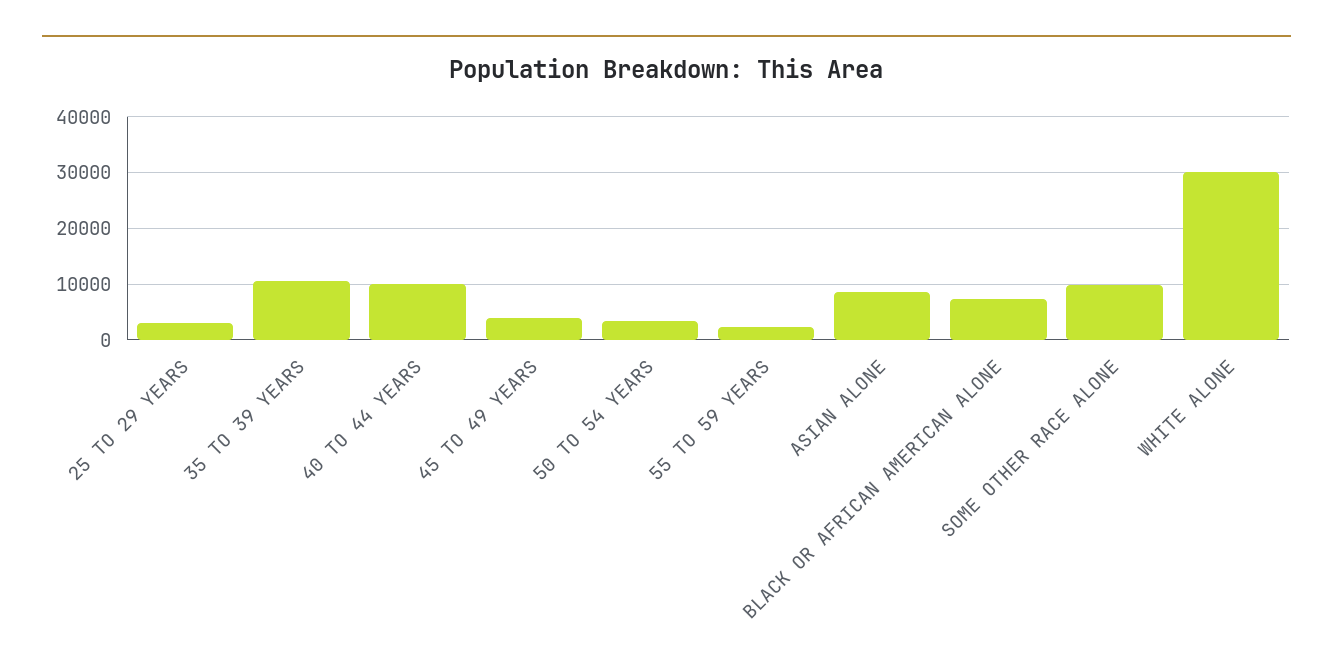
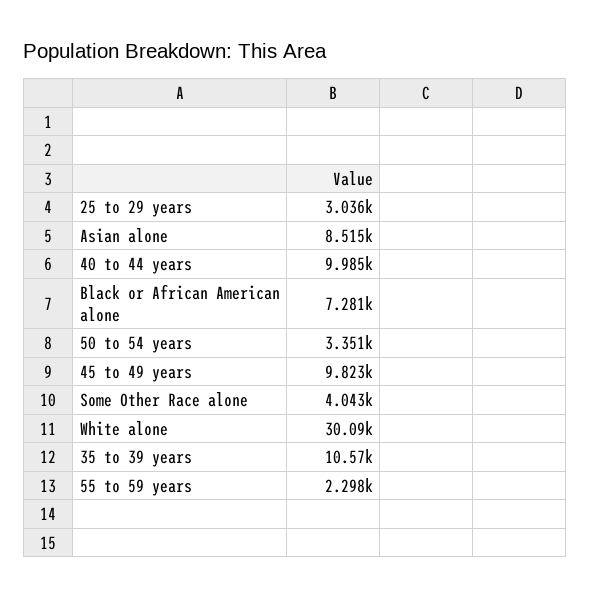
45 TO 49 YEARS: 4000 -> 9823
SOME OTHER RACE ALONE: 10000 -> 4043

